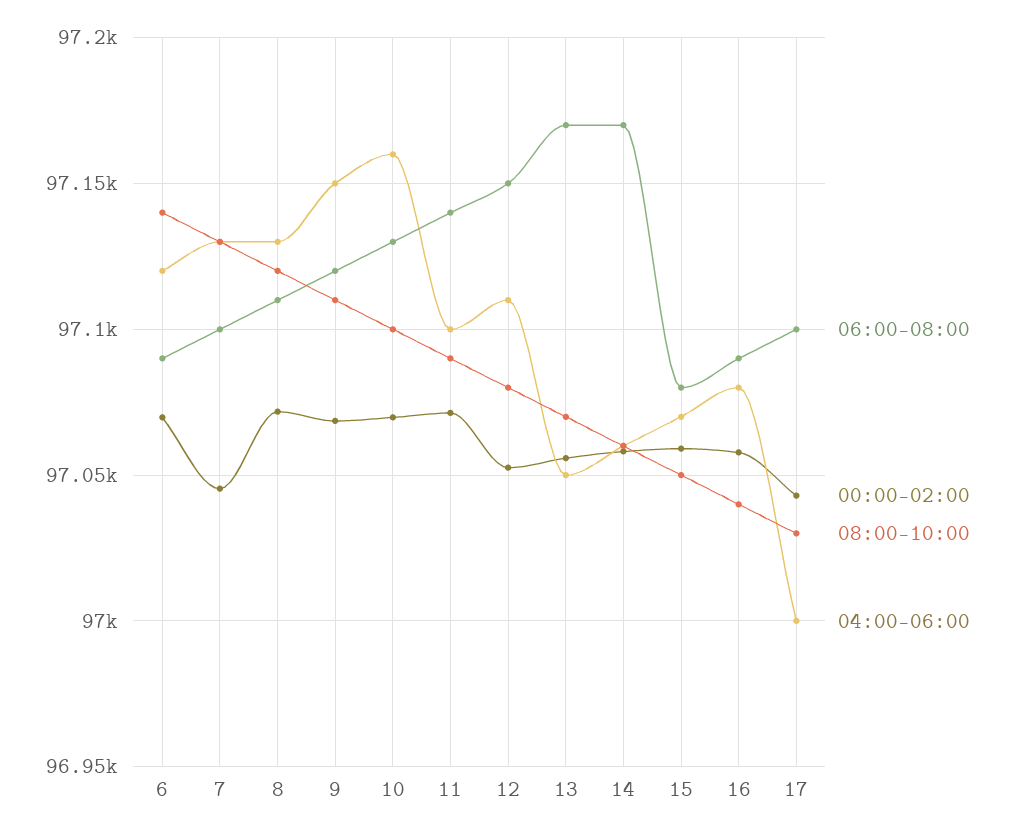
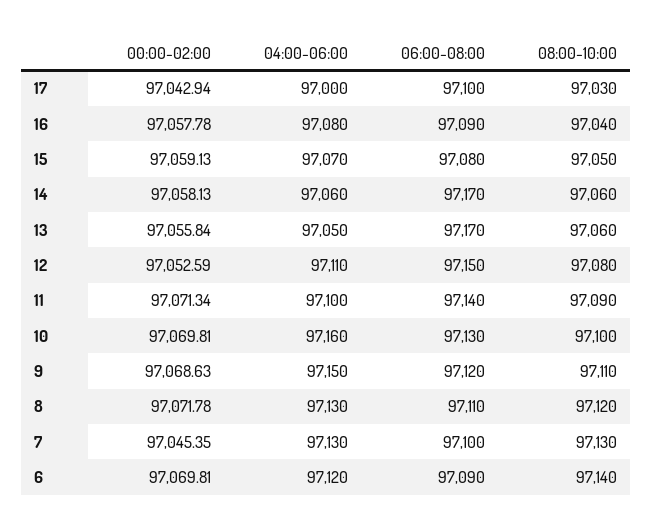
08:00-10:00, 13: 97070 -> 97060

